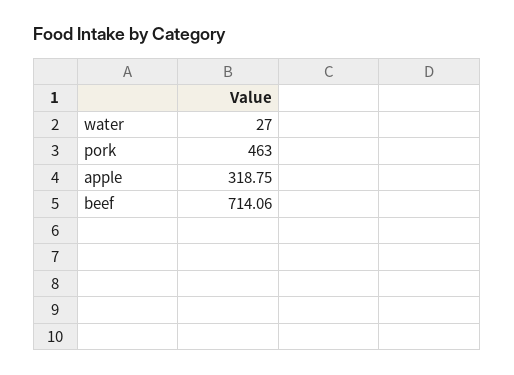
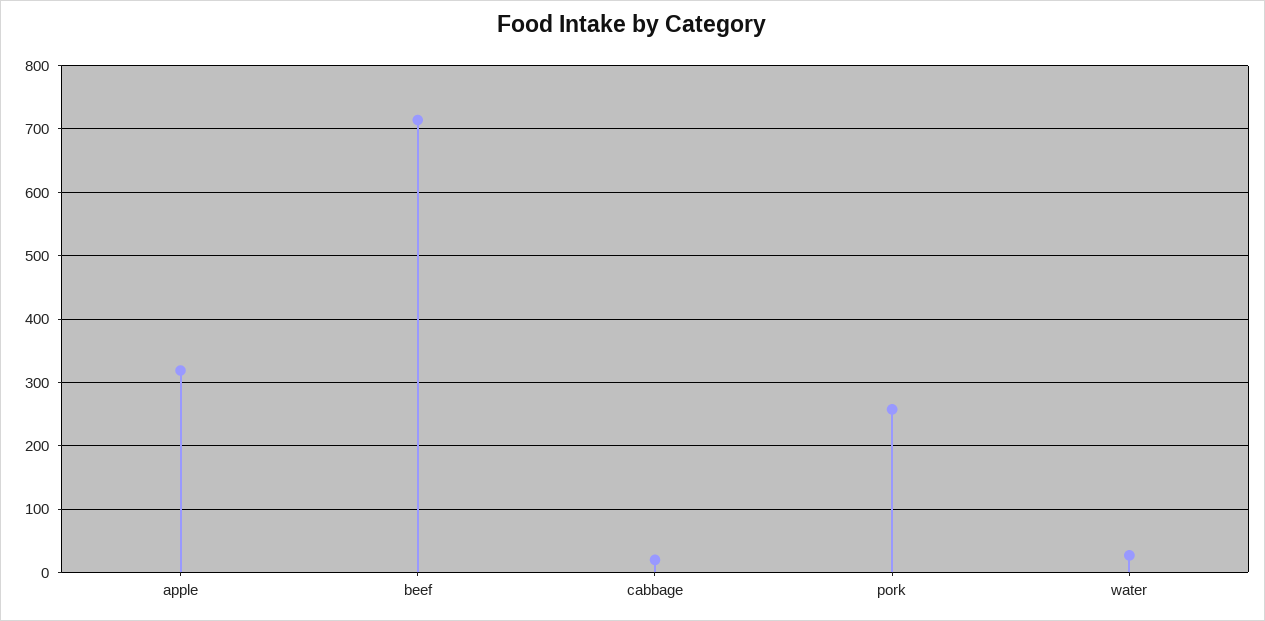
pork: 463 -> 260
cabbage: none -> 20

